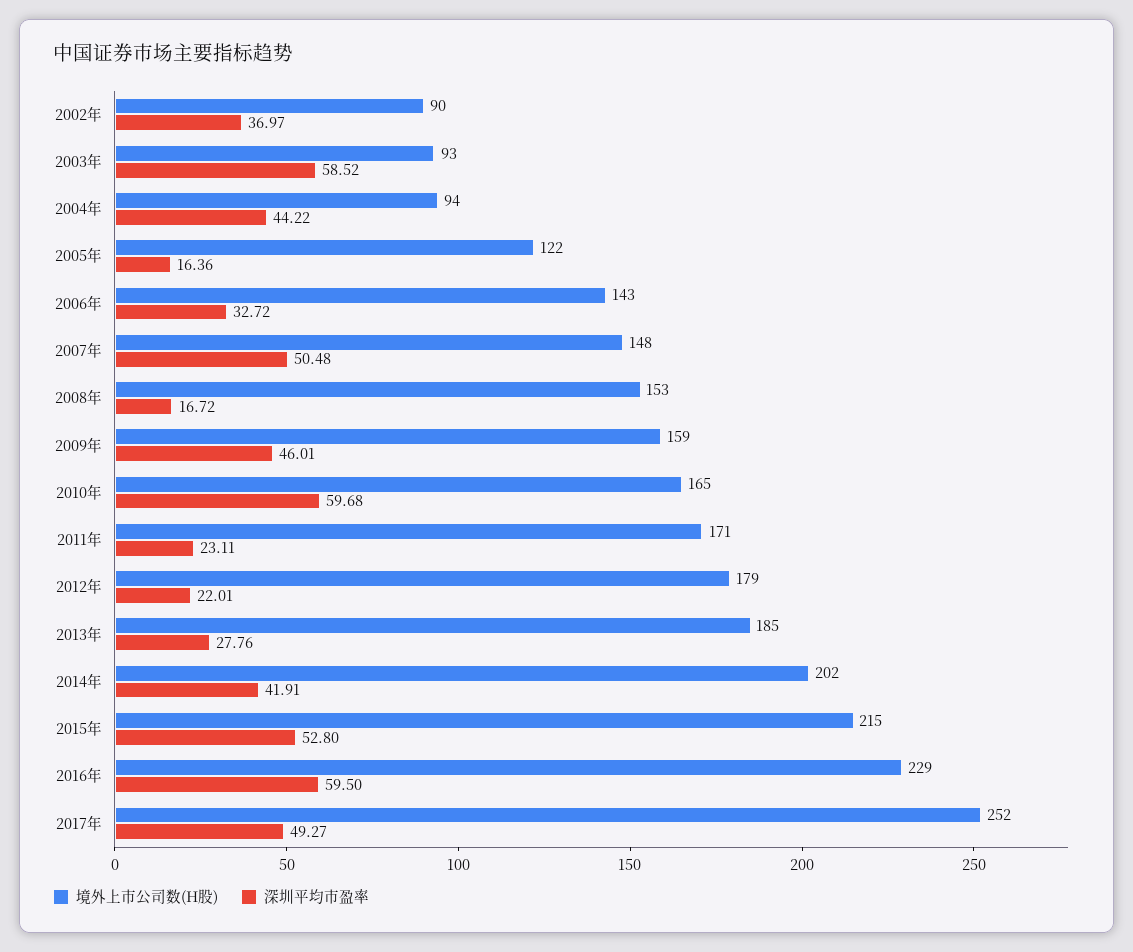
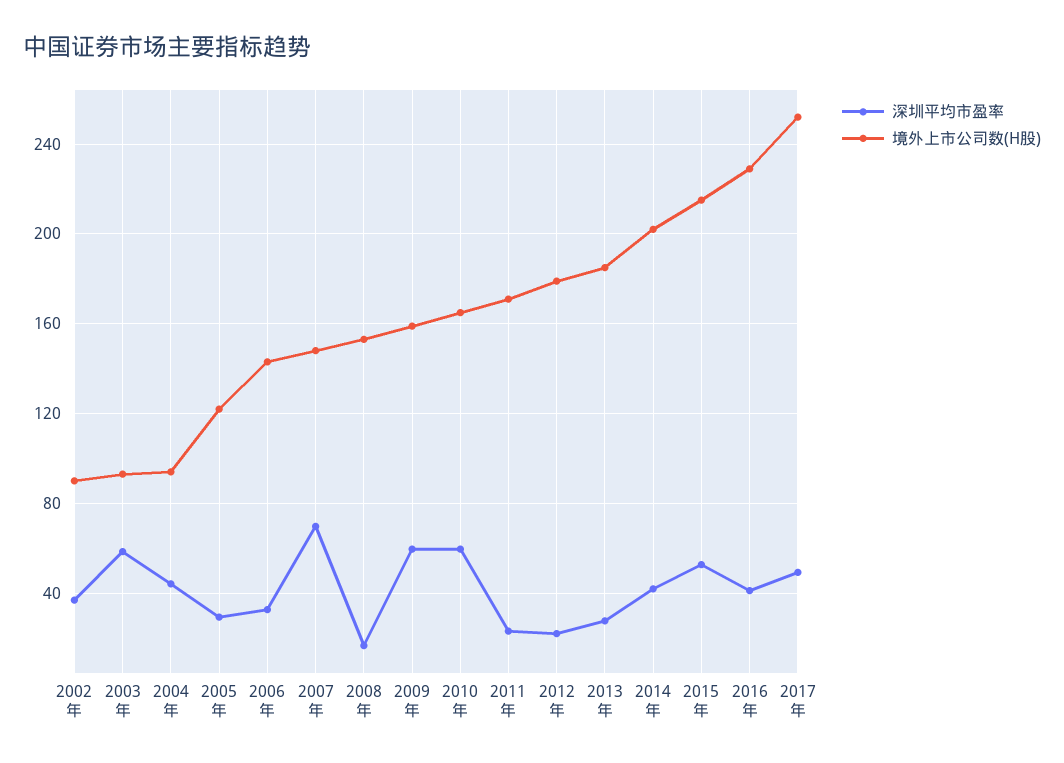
深圳平均市盈率, 2005年: 16.36 -> 30
深圳平均市盈率, 2007年: 50.48 -> 70
深圳平均市盈率, 2009年: 46.01 -> 60
深圳平均市盈率, 2016年: 59.5 -> 40

